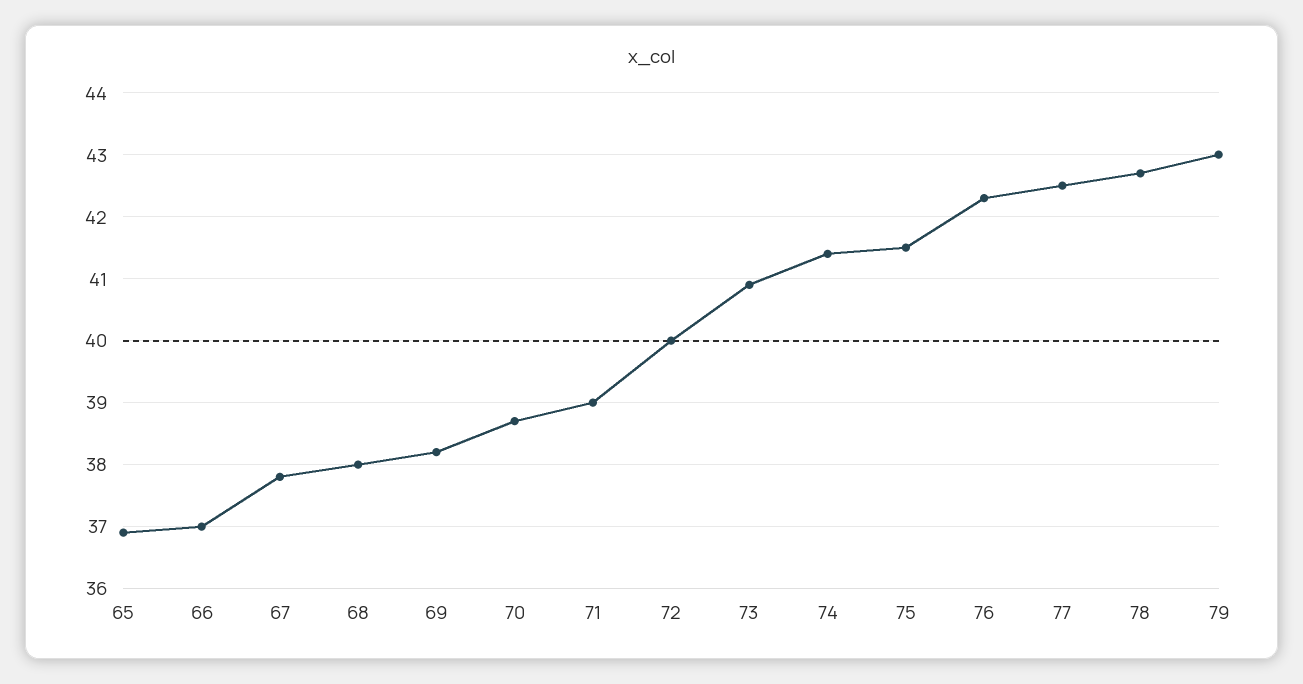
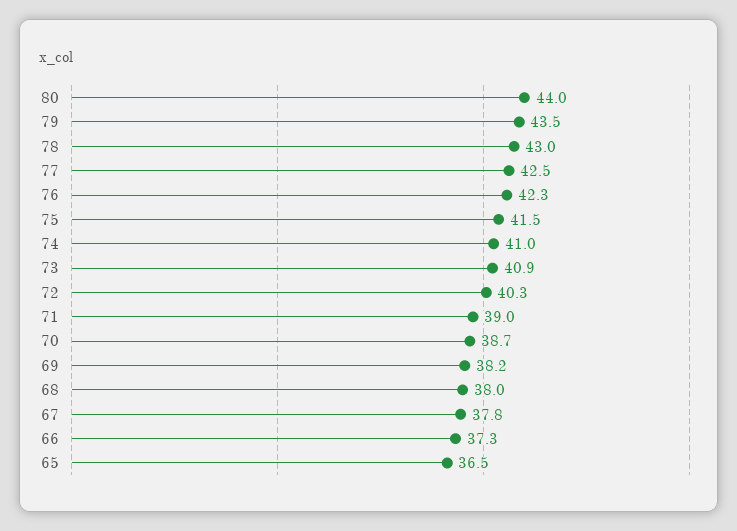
65: 36.9 -> 36.5
66: 37 -> 37.3
72: 40 -> 40.3
74: 41.4 -> 41
78: 42.7 -> 43
79: 43 -> 43.5
80: none -> 44

